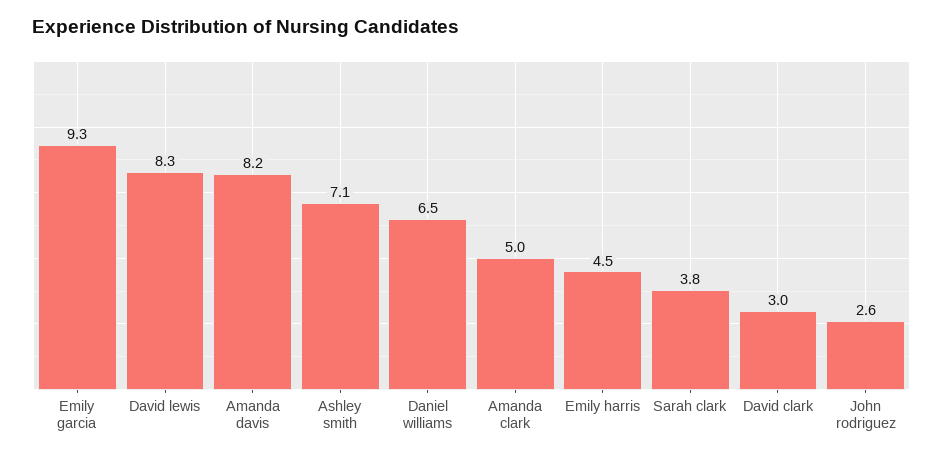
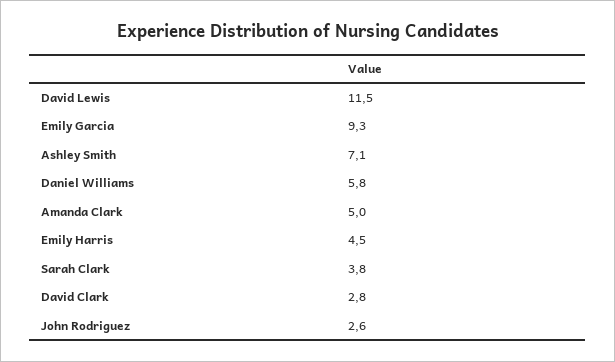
David lewis: 8.3 -> 11.5
Amanda davis: 8.2 -> none
Daniel williams: 6.5 -> 5.8
David clark: 3 -> 2.8

